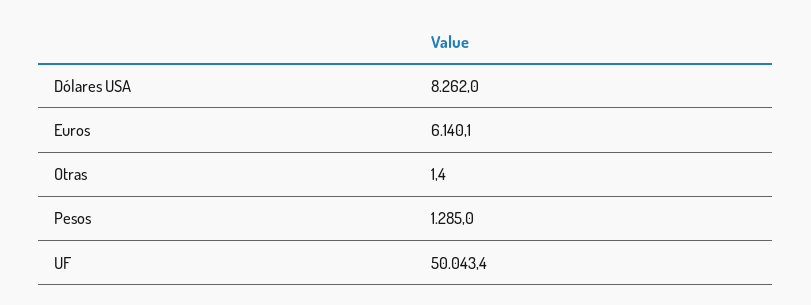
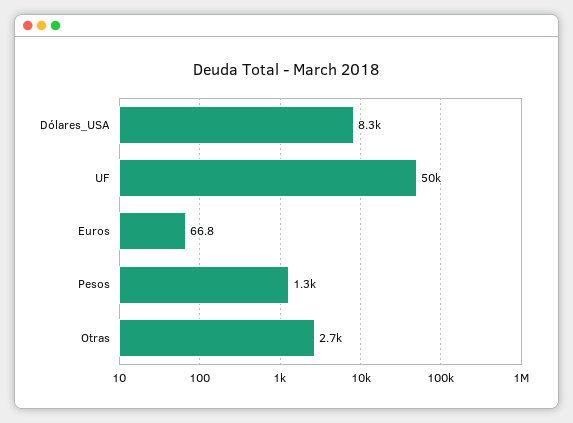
Euros: 6140.1 -> 66.8
Otras: 1.4 -> 2700

